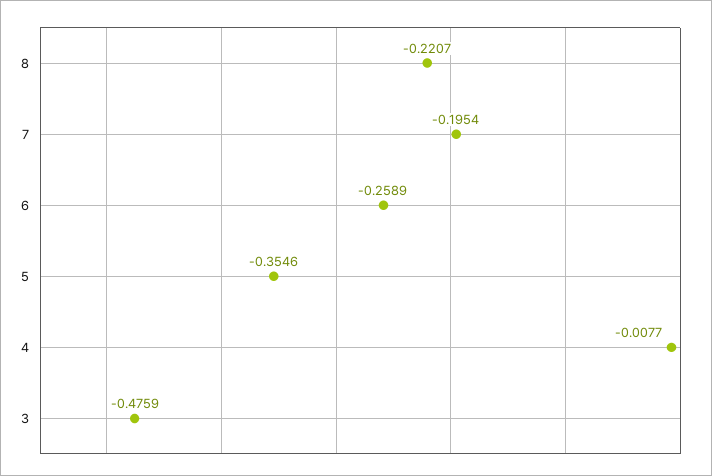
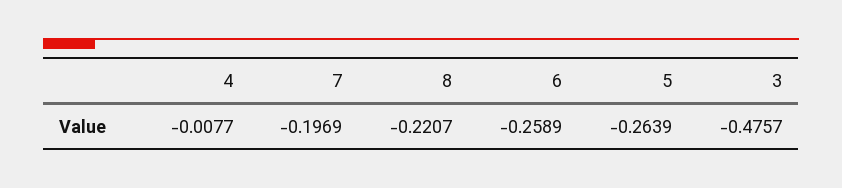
7: -0.1954 -> -0.1969
5: -0.3546 -> -0.2639
3: -0.4759 -> -0.4757

